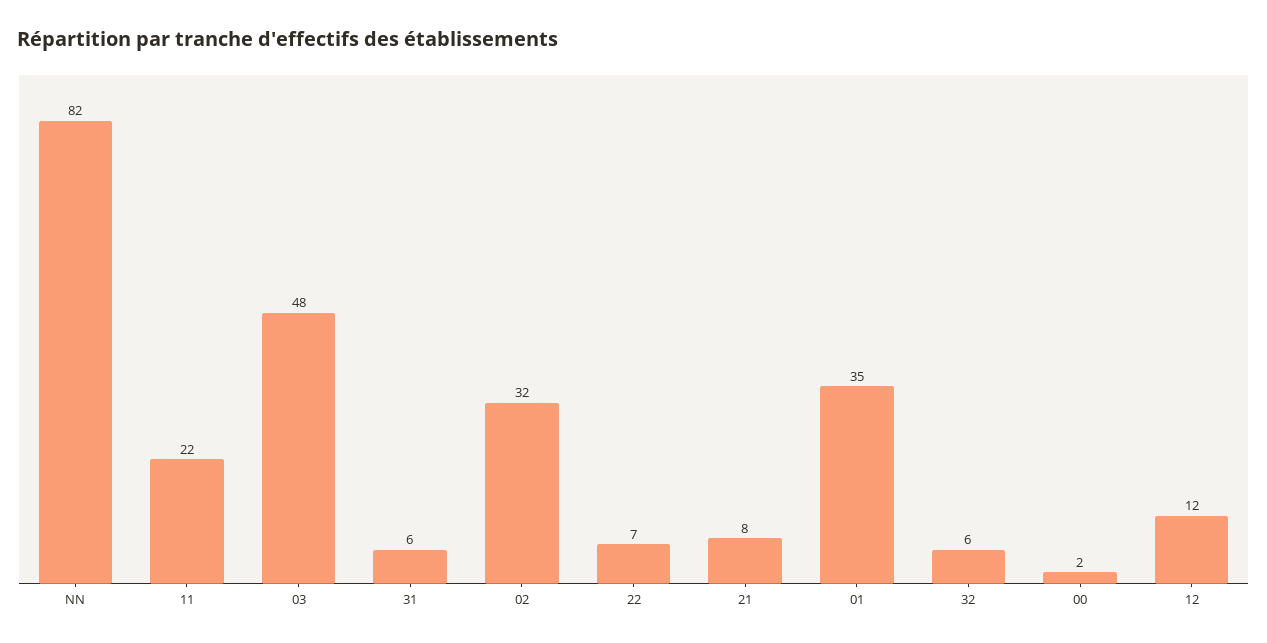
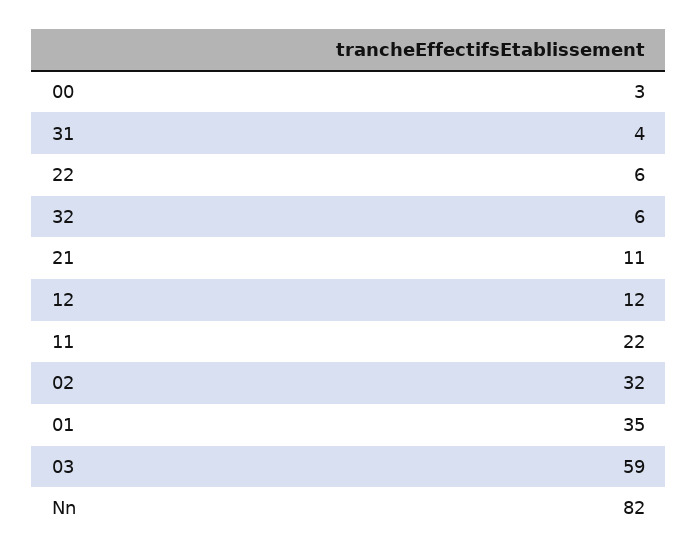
03: 48 -> 59
31: 6 -> 4
22: 7 -> 6
21: 8 -> 11
00: 2 -> 3

